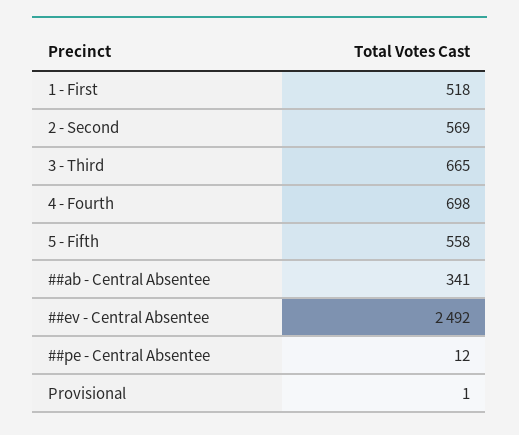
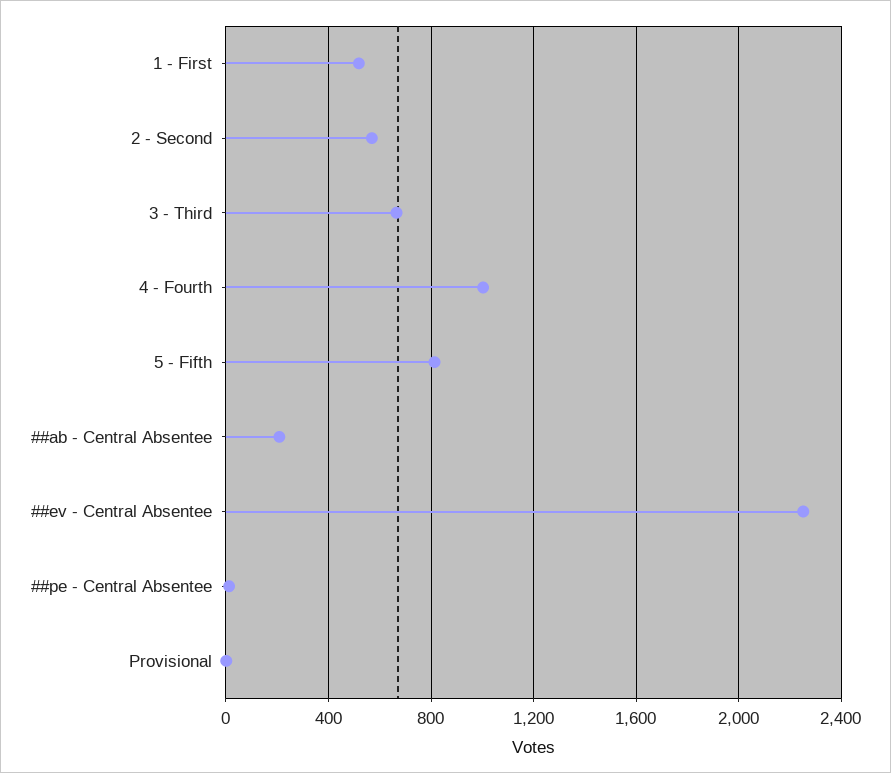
4 - Fourth: 698 -> 1000
5 - Fifth: 558 -> 800
##ab - Central Absentee: 341 -> 200
##ev - Central Absentee: 2492 -> 2250

